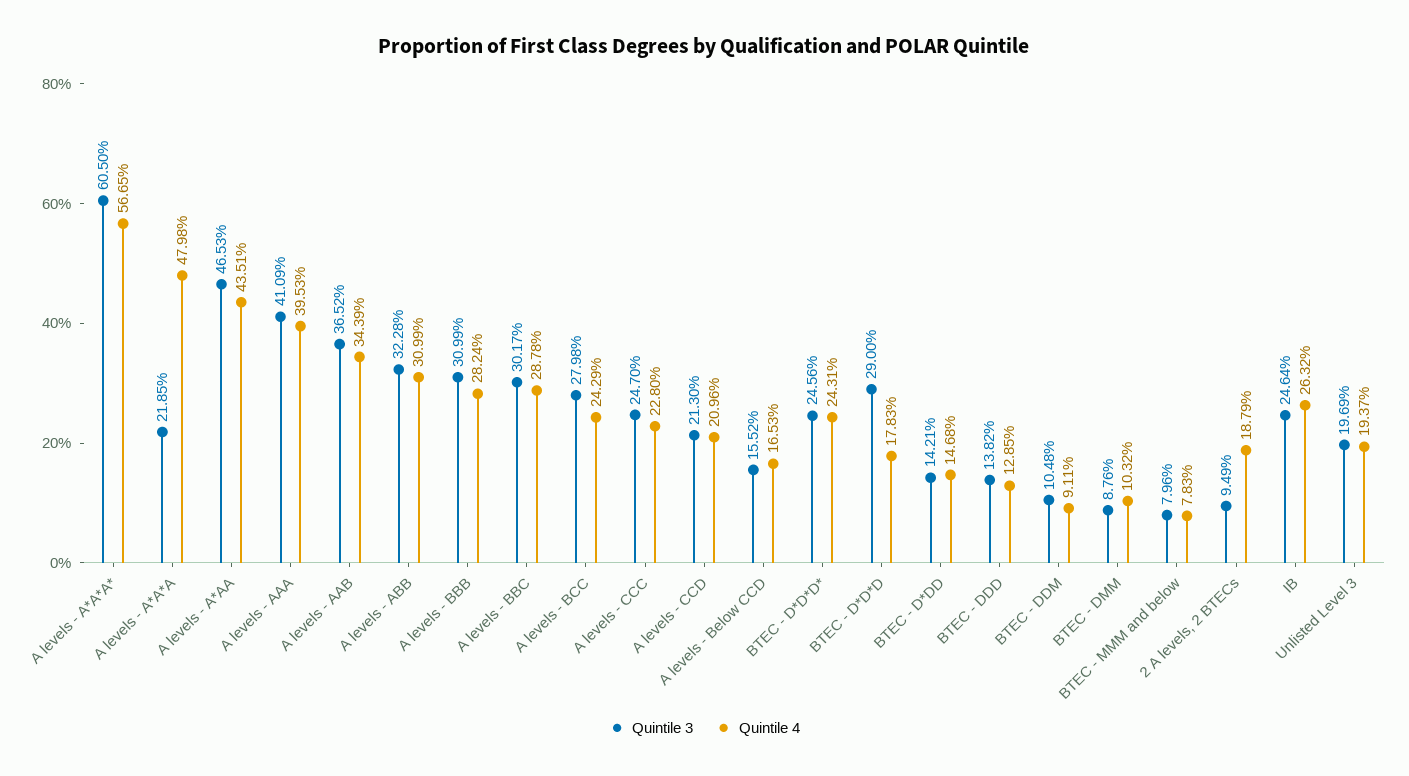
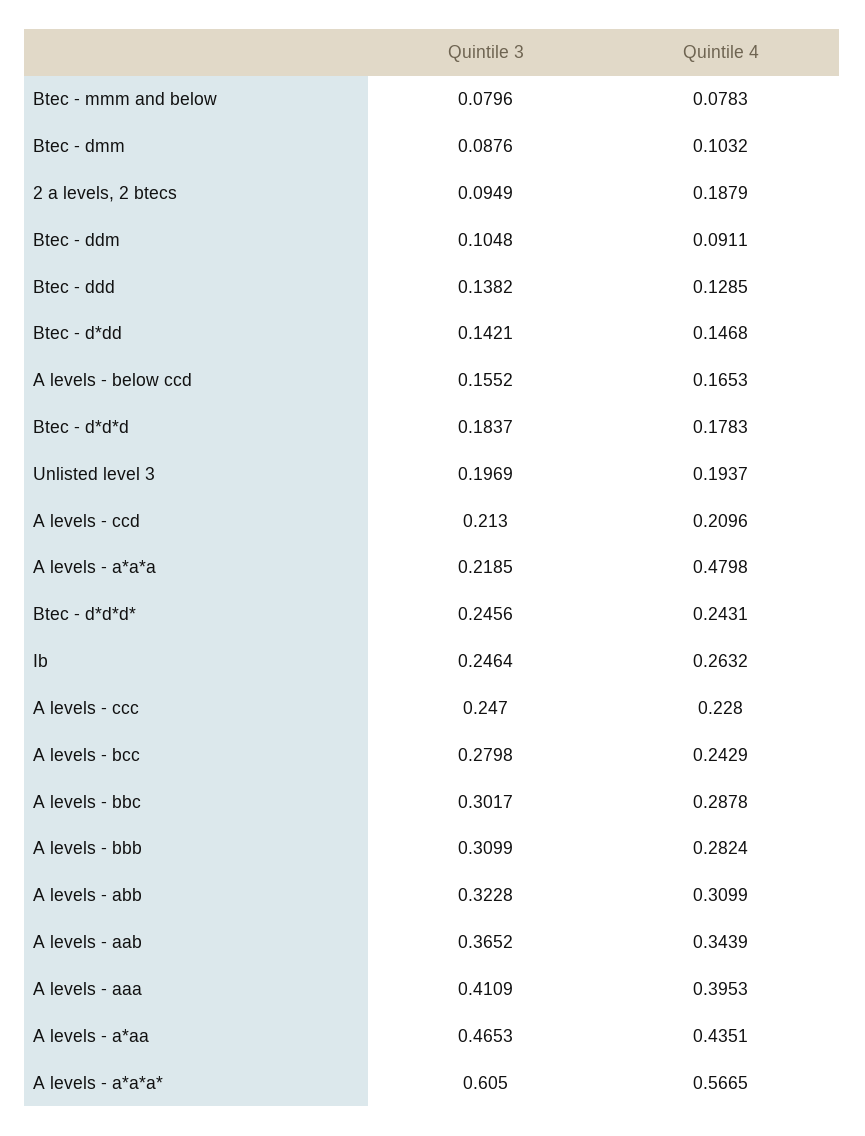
Quintile 3, BTEC - D*D*D: 0.29 -> 0.1837

